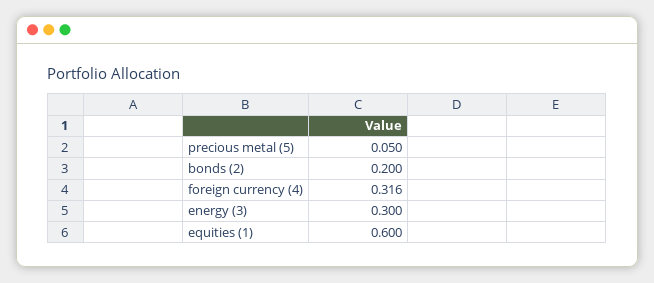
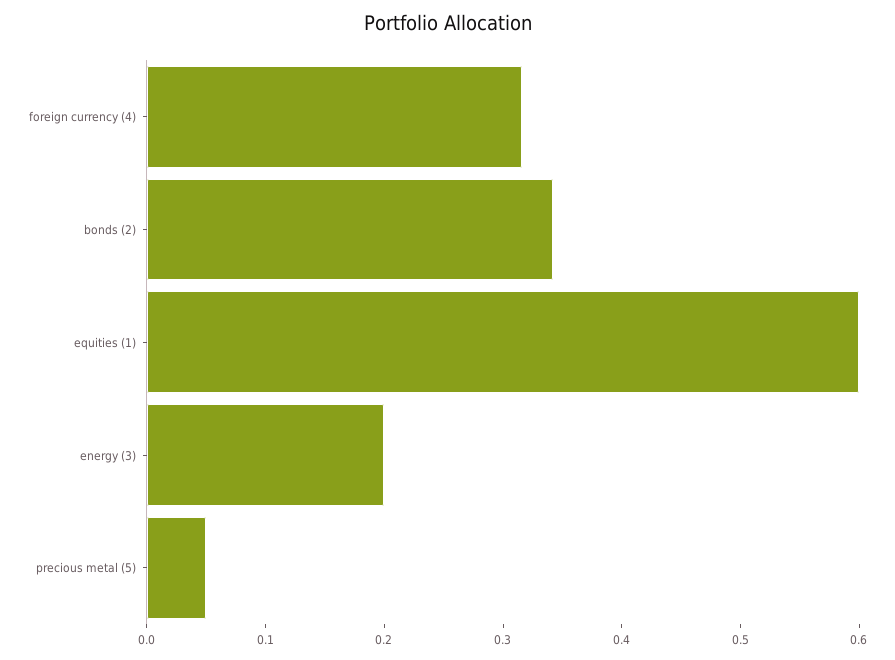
bonds (2): 0.2 -> 0.34
energy (3): 0.3 -> 0.2

